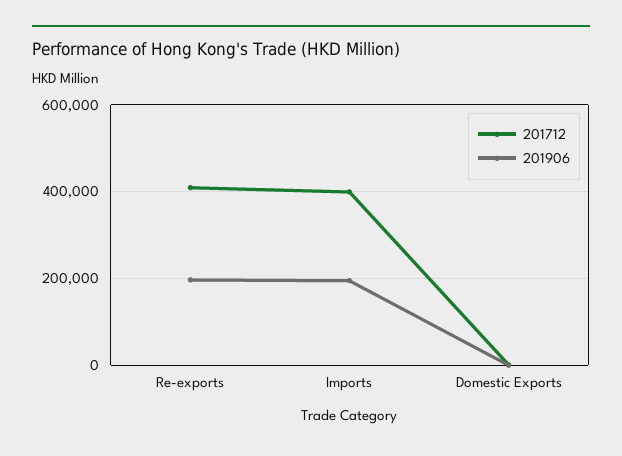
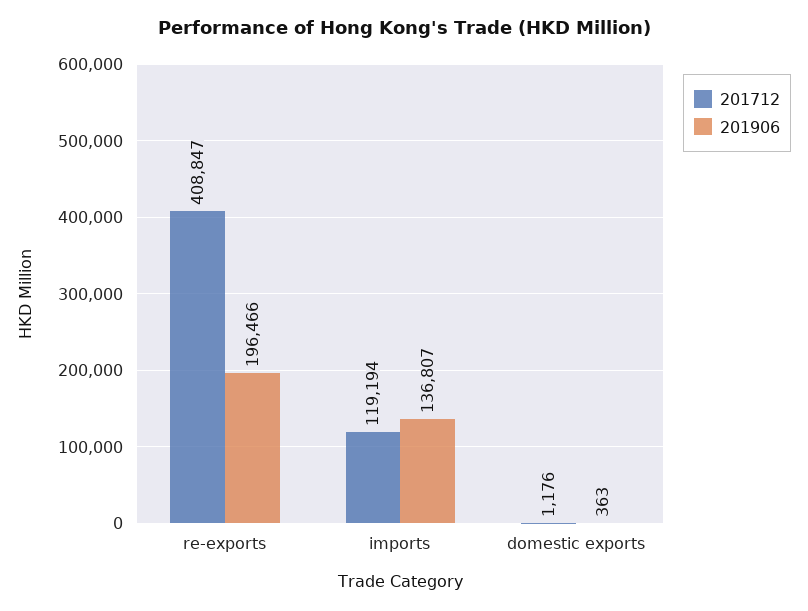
201712, Imports: 400000 -> 119194
201906, Imports: 200000 -> 136807

